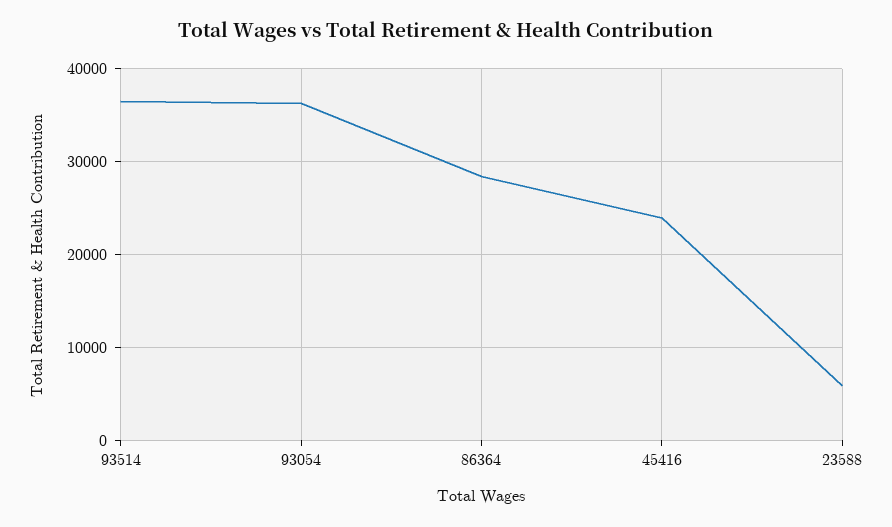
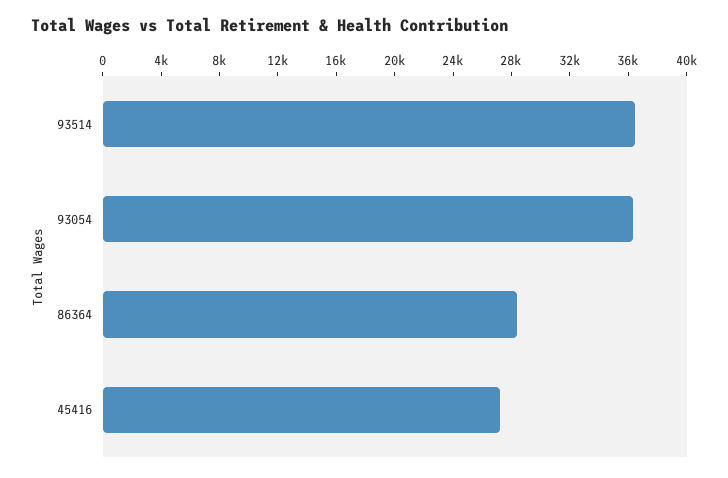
45416: 24000 -> 27000
23588: 6000 -> none

